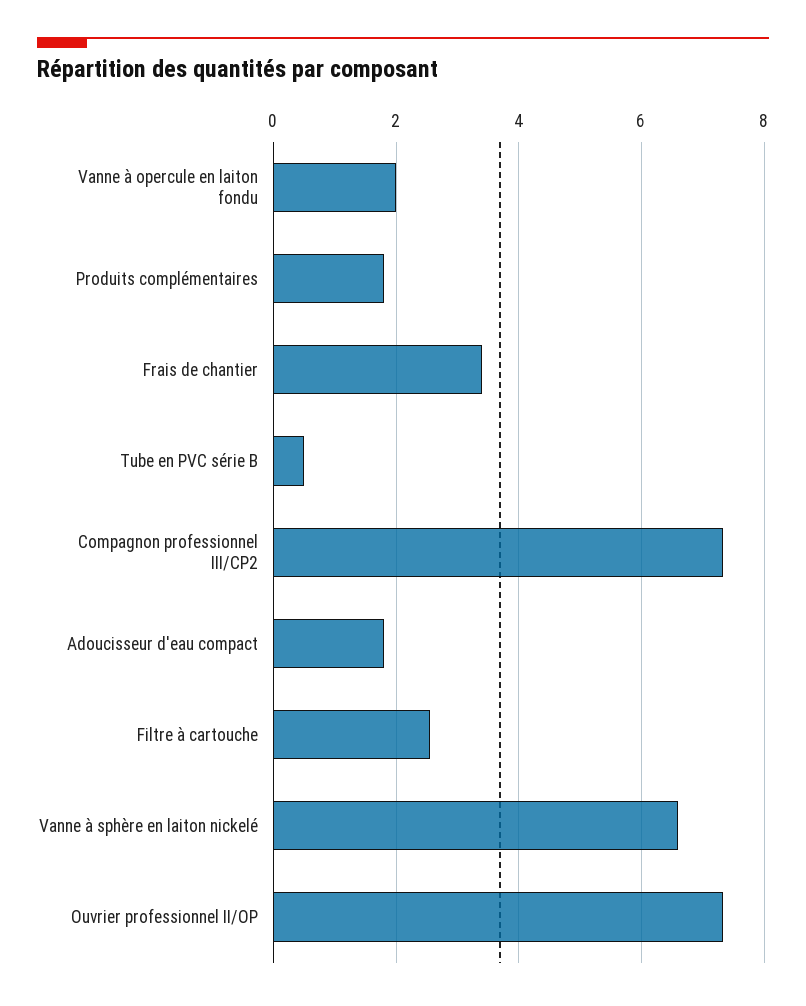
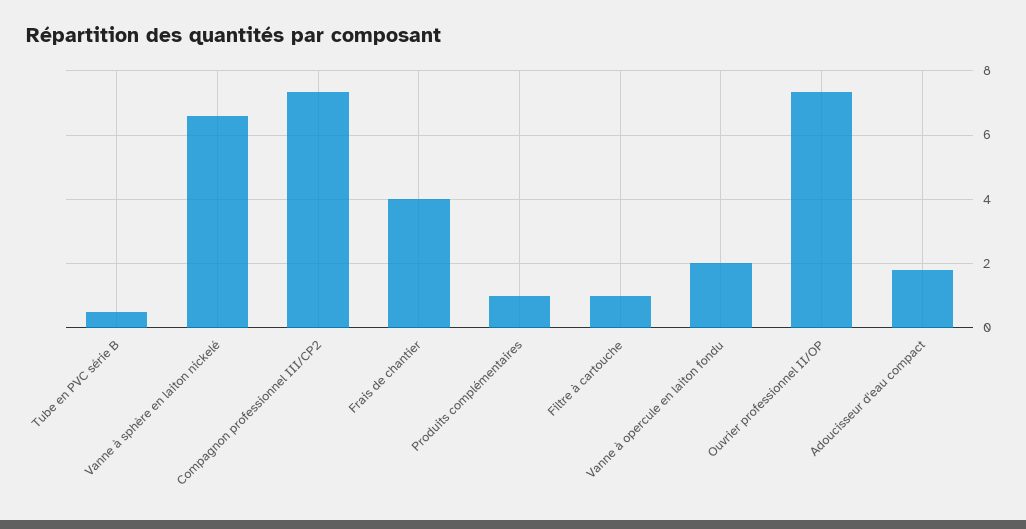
Produits complémentaires: 1.8 -> 1
Frais de chantier: 3.4 -> 4
Filtre à cartouche: 2.6 -> 1

